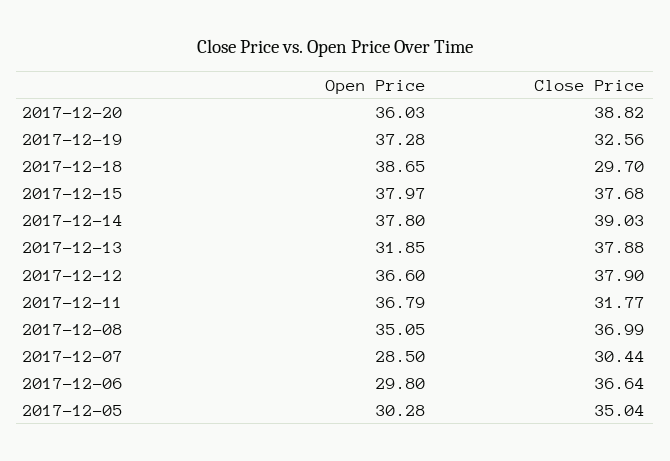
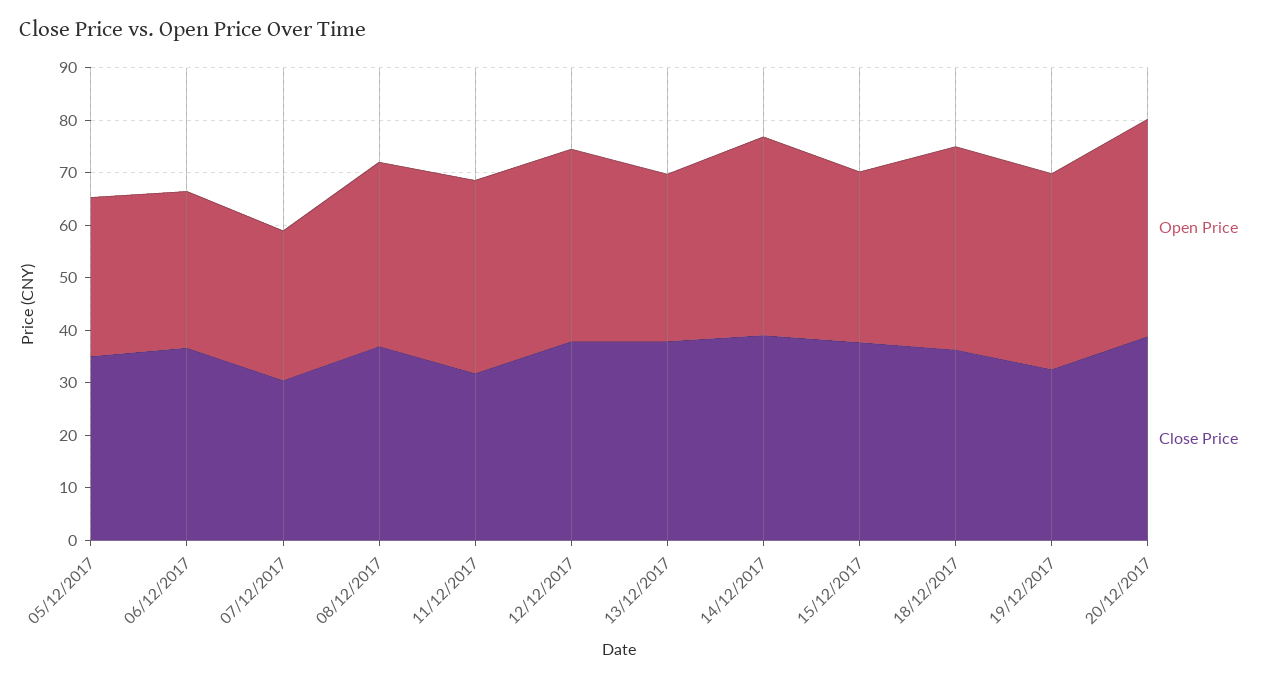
Open Price, 2017-12-20: 36.03 -> 42
Close Price, 2017-12-18: 29.7 -> 36
Open Price, 2017-12-15: 37.97 -> 32

